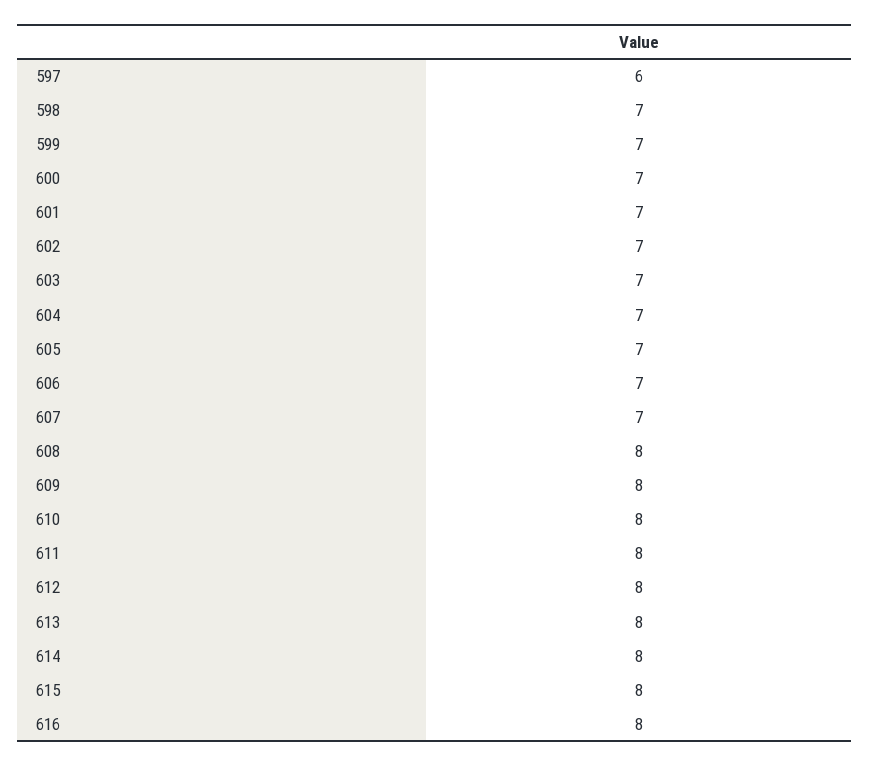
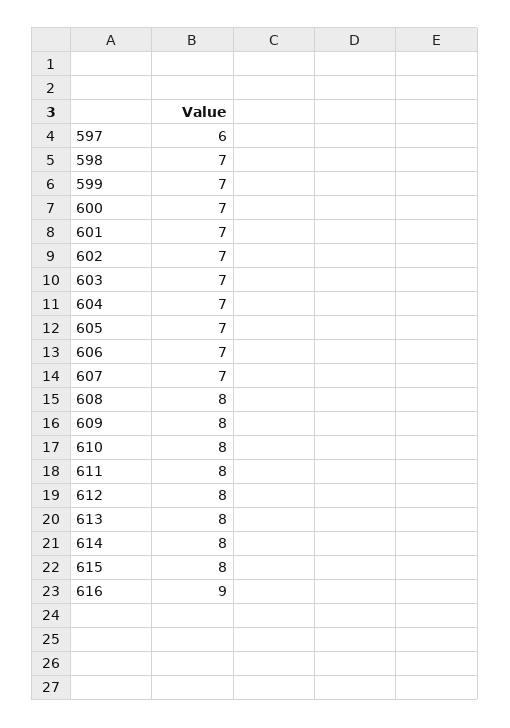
616: 8 -> 9

